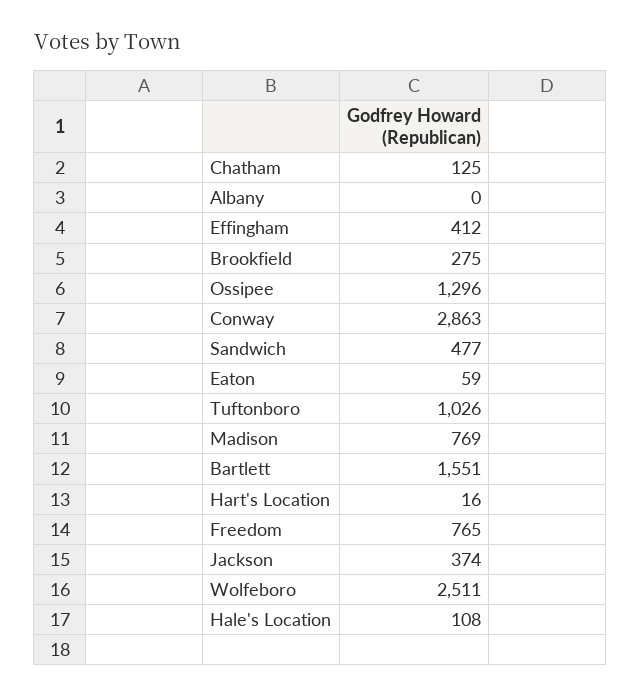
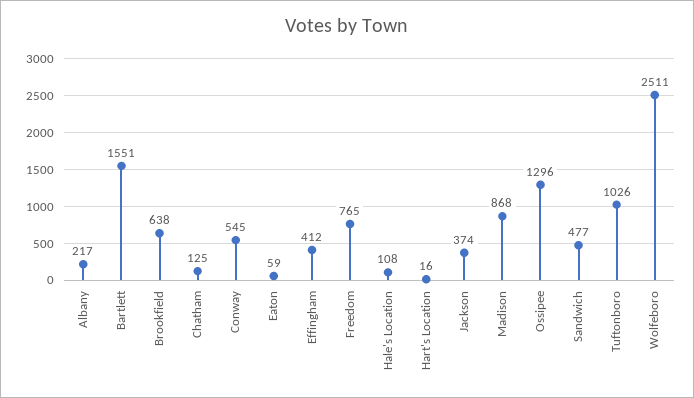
Albany: 0 -> 217
Brookfield: 275 -> 638
Conway: 2863 -> 545
Madison: 769 -> 868

